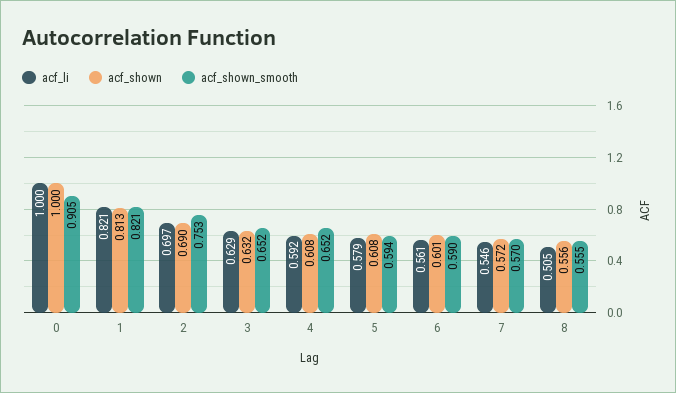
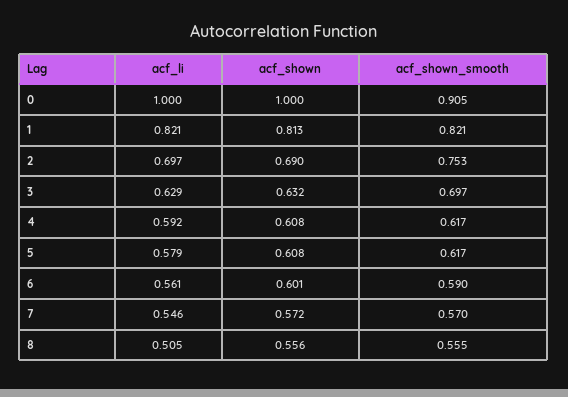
acf_shown_smooth, 3: 0.652 -> 0.697
acf_shown_smooth, 4: 0.652 -> 0.617
acf_shown_smooth, 5: 0.594 -> 0.617

